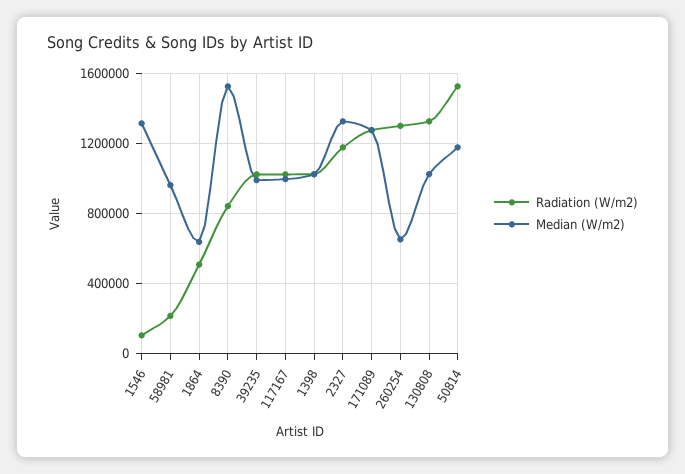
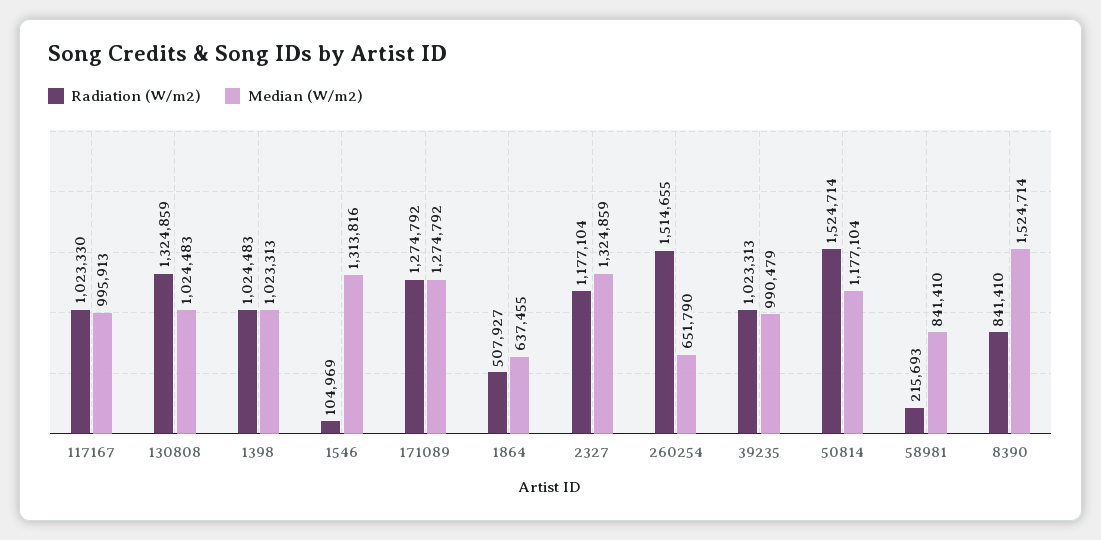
Median (W/m2), 58981: 950000 -> 841410
Radiation (W/m2), 260254: 1300000 -> 1514655

